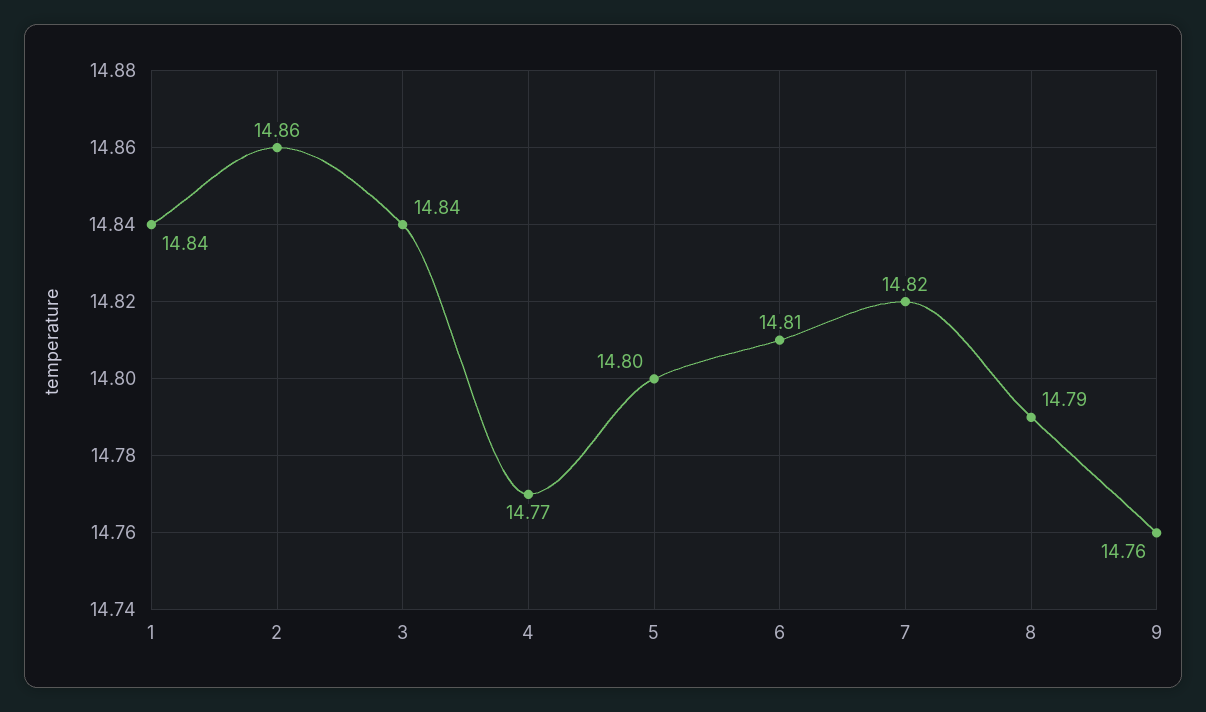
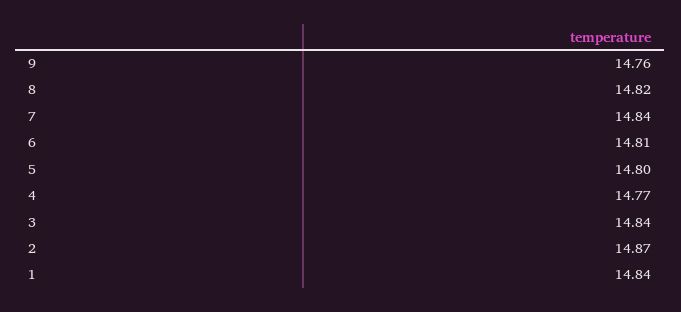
2: 14.86 -> 14.87
7: 14.82 -> 14.84
8: 14.79 -> 14.82

